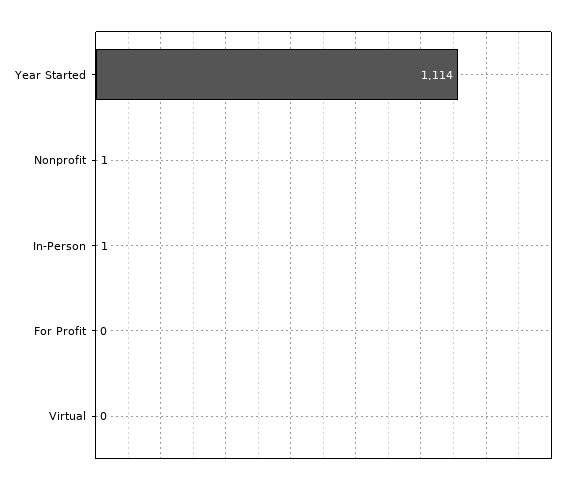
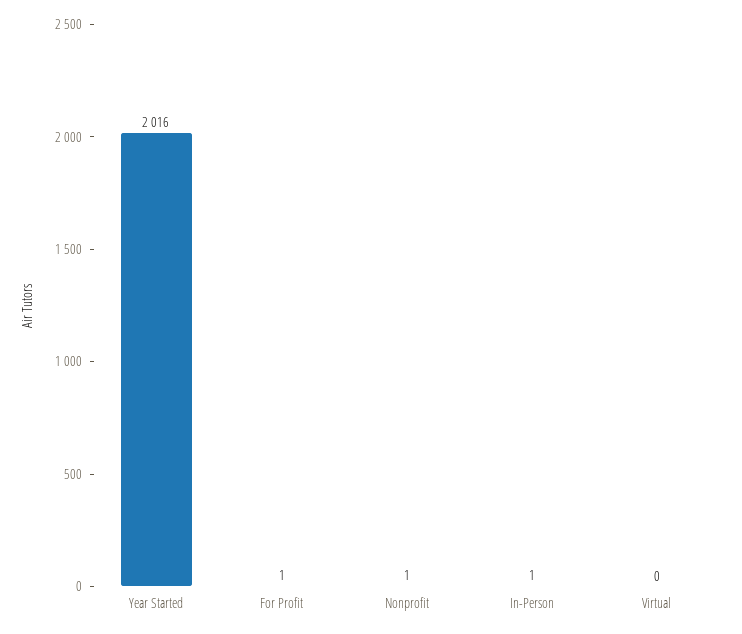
Year Started: 1114 -> 2016
For Profit: 0 -> 1

